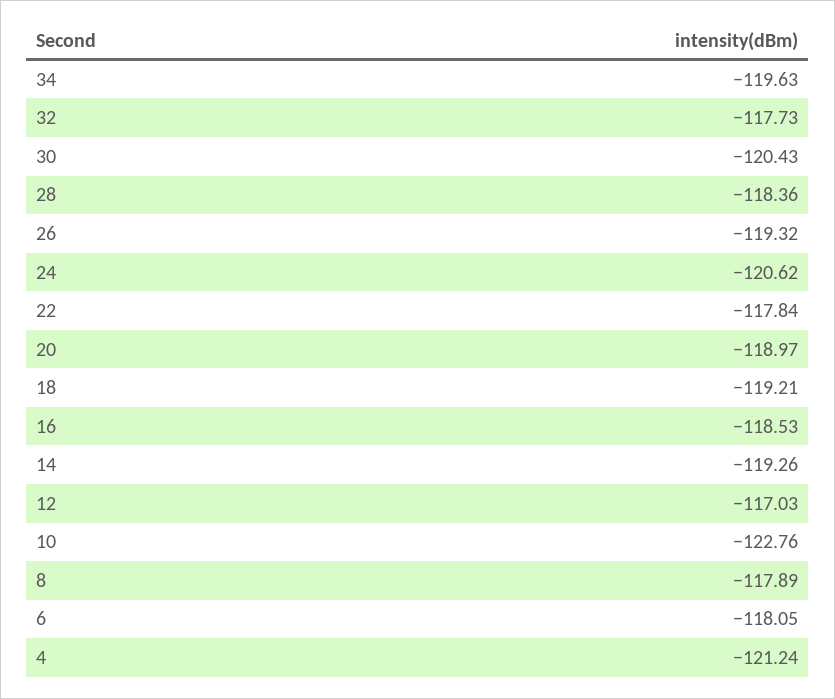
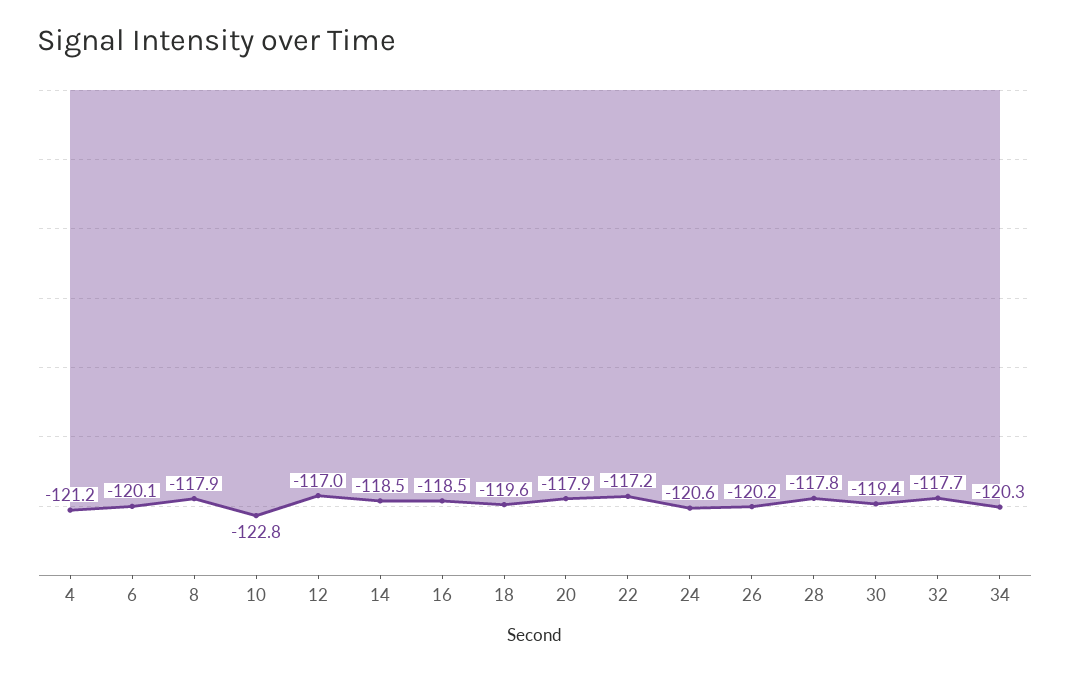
34: -119.63 -> -120.3
30: -120.43 -> -119.4
28: -118.36 -> -117.8
26: -119.32 -> -120.2
22: -117.84 -> -117.2
20: -118.97 -> -117.9
18: -119.21 -> -119.6
14: -119.26 -> -118.5
6: -118.05 -> -120.1

